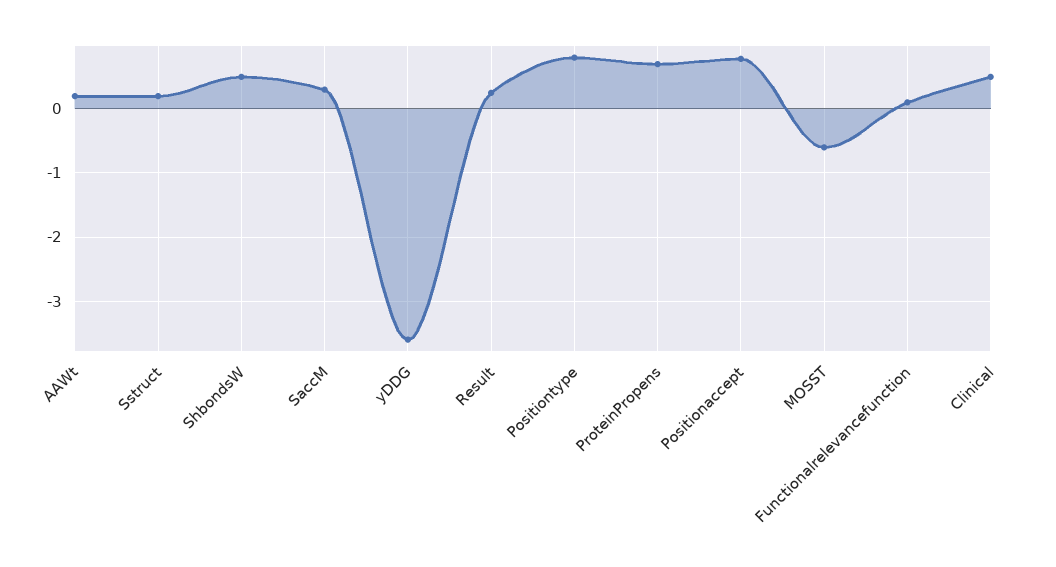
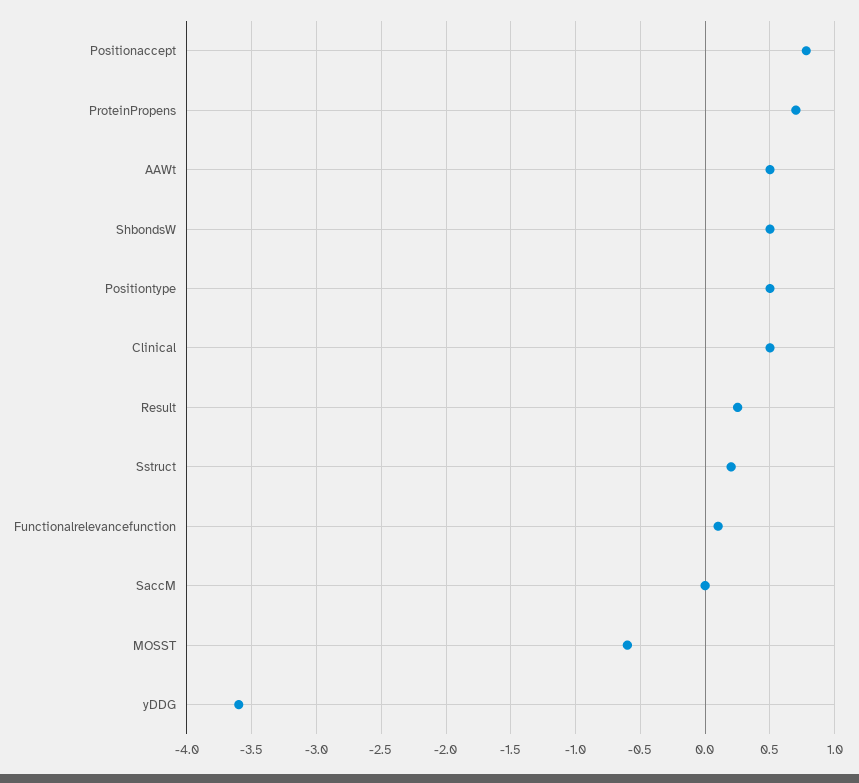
AAWt: 0.2 -> 0.5
SaccM: 0.3 -> 0
Positiontype: 0.8 -> 0.5

